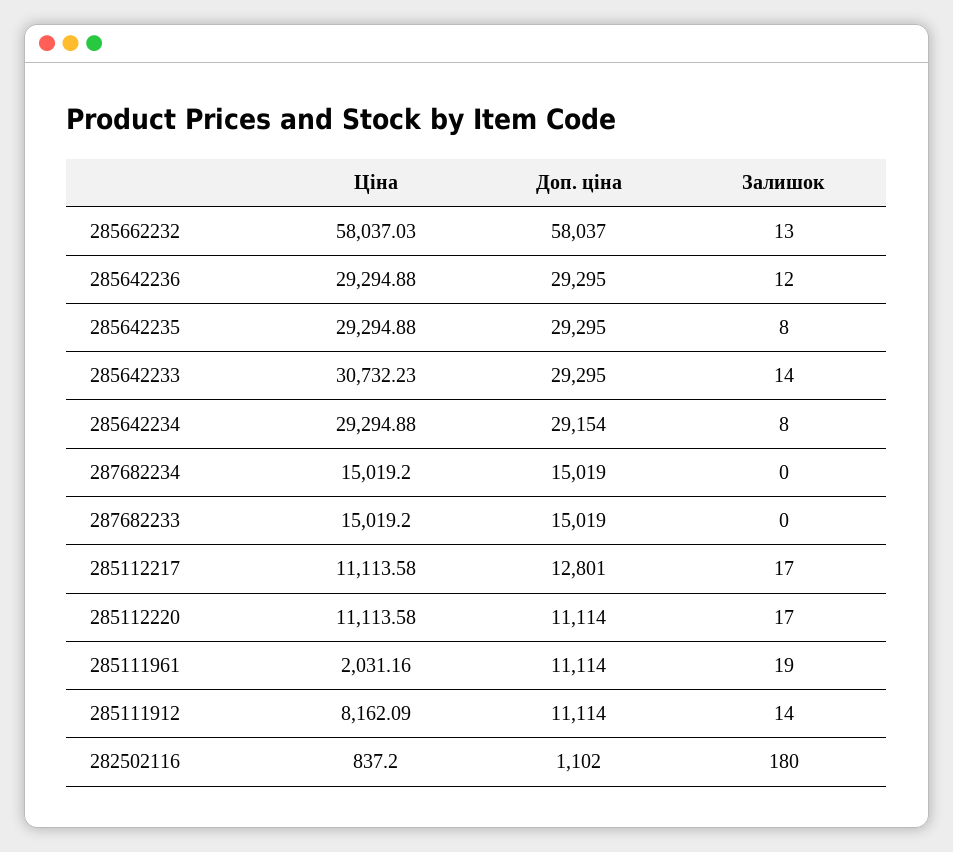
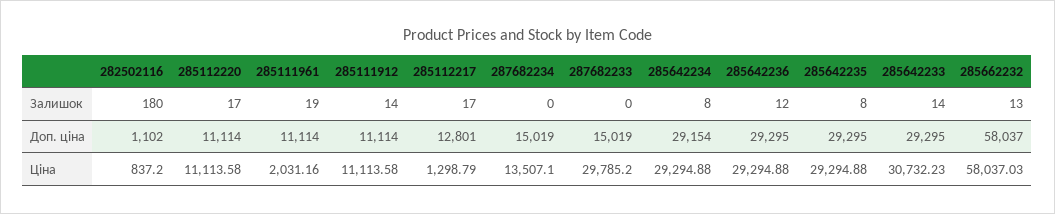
Ціна, 287682234: 15019.2 -> 13507.1
Ціна, 287682233: 15019.2 -> 29785.2
Ціна, 285112217: 11113.58 -> 1298.79
Ціна, 285111912: 8162.09 -> 11113.58

